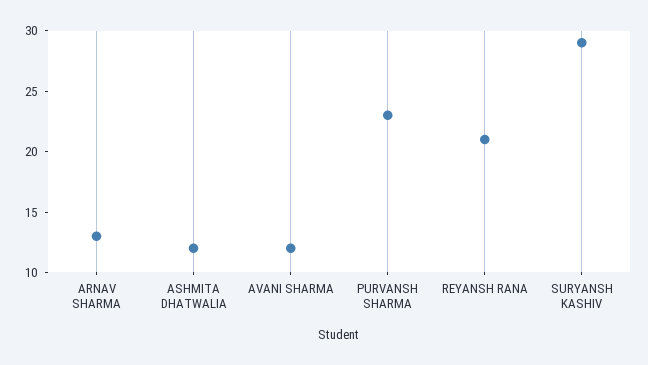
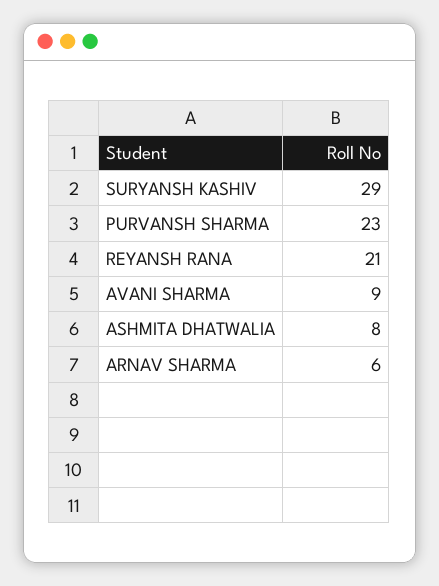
ARNAV SHARMA: 13 -> 6
ASHMITA DHATWALIA: 12 -> 8
AVANI SHARMA: 12 -> 9

